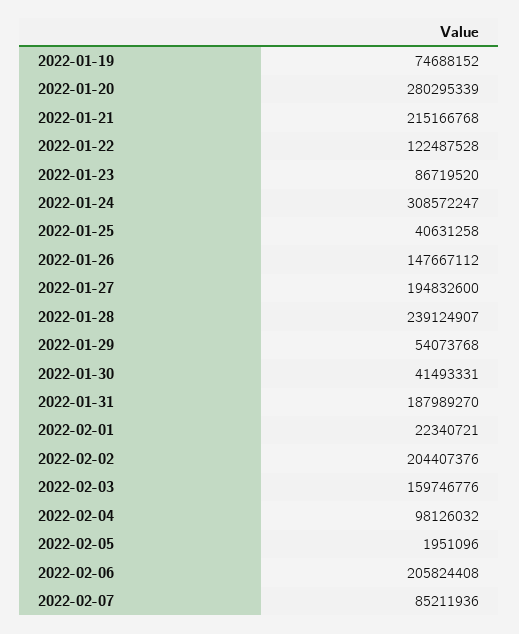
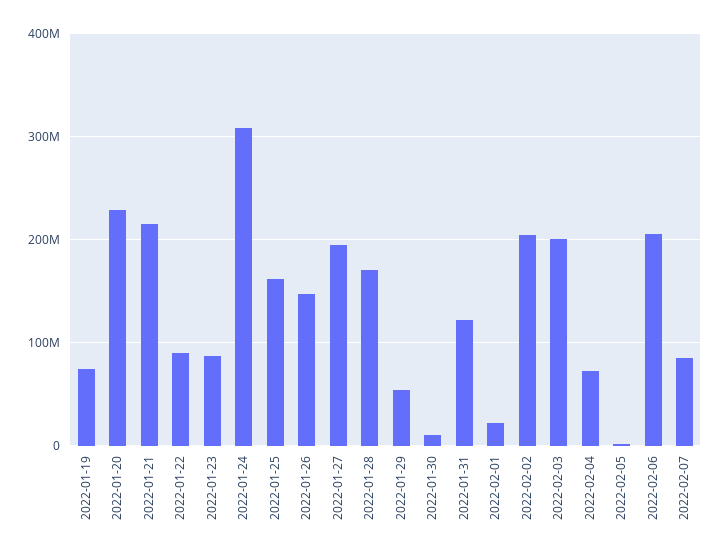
2022-01-20: 280295339 -> 230000000
2022-01-22: 122487528 -> 90000000
2022-01-25: 40631258 -> 160000000
2022-01-28: 239124907 -> 170000000
2022-01-30: 41493331 -> 10000000
2022-01-31: 187989270 -> 120000000
2022-02-03: 159746776 -> 200000000
2022-02-04: 98126032 -> 70000000

